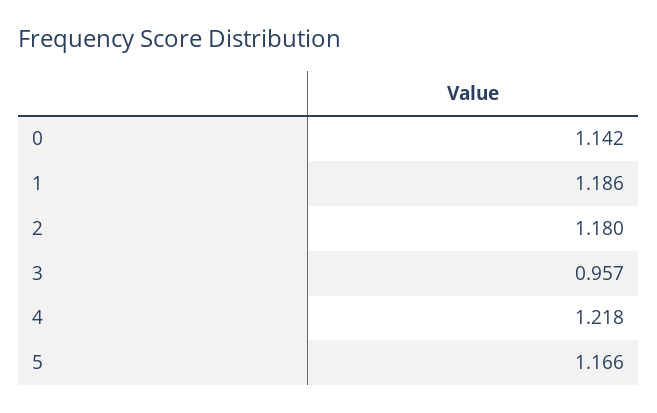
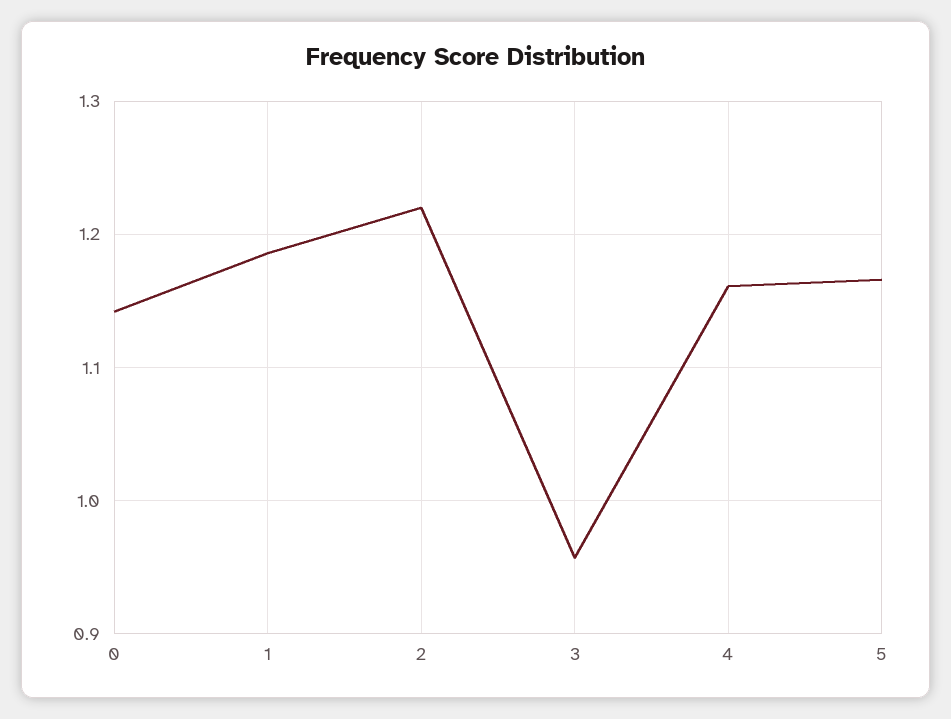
2: 1.18 -> 1.22
4: 1.218 -> 1.16

